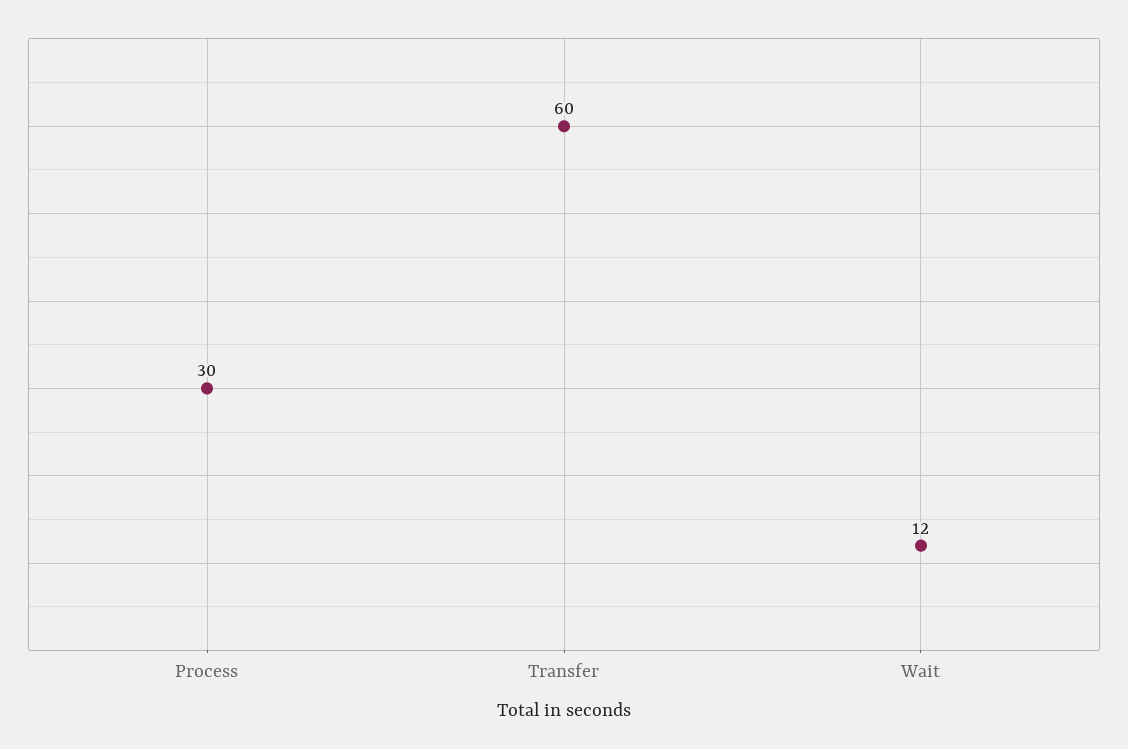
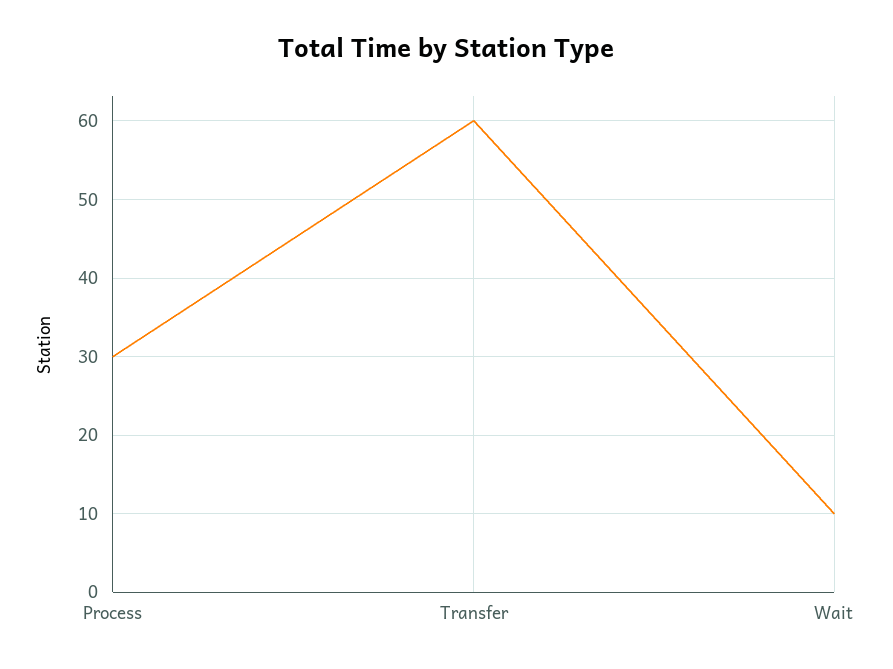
Wait: 12 -> 10

